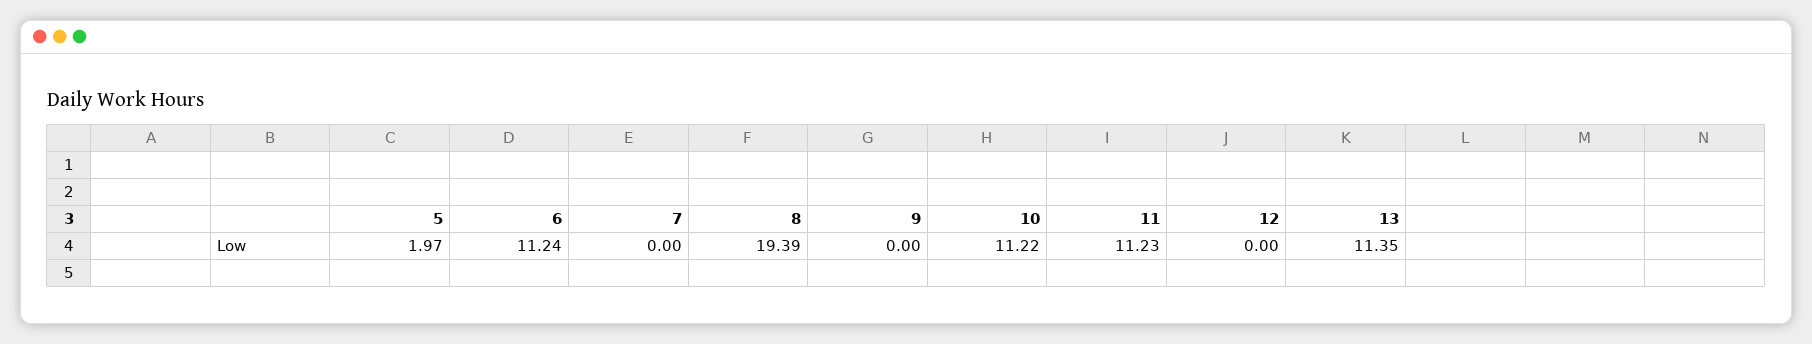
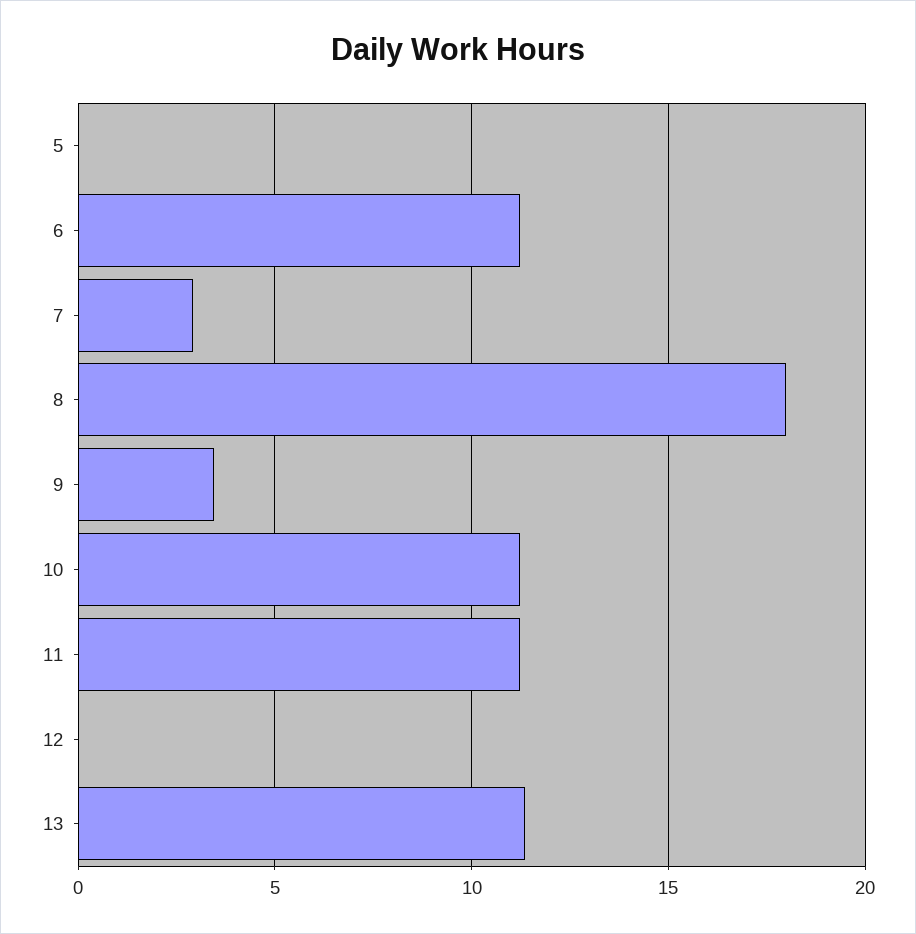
5: 1.97 -> 0
7: 0 -> 3
8: 19.39 -> 18
9: 0 -> 3.5

